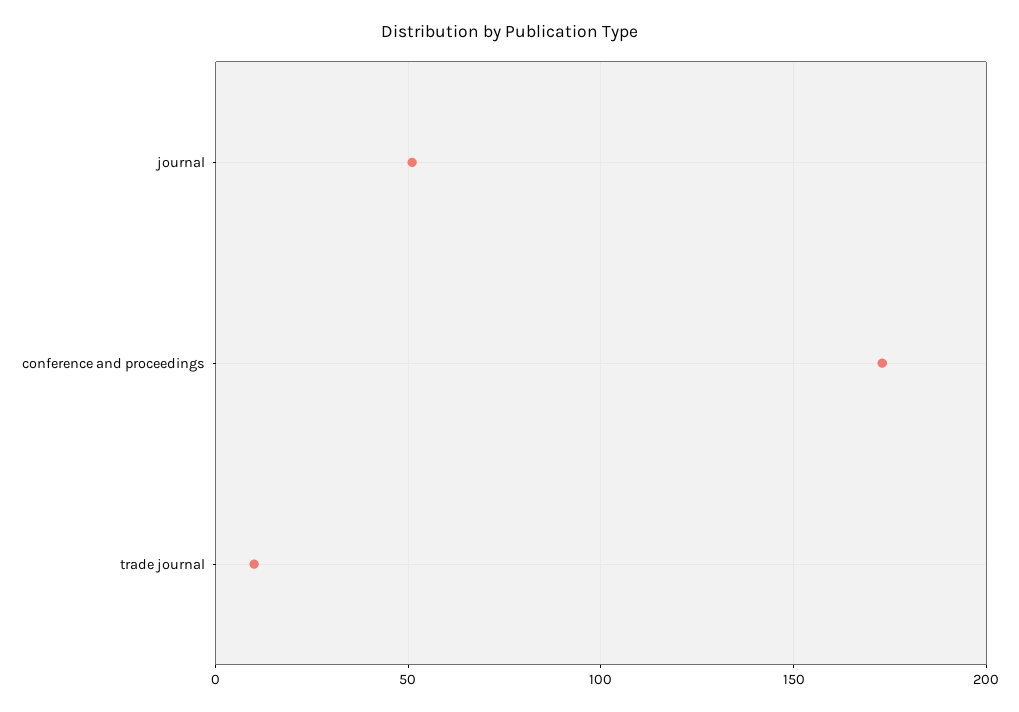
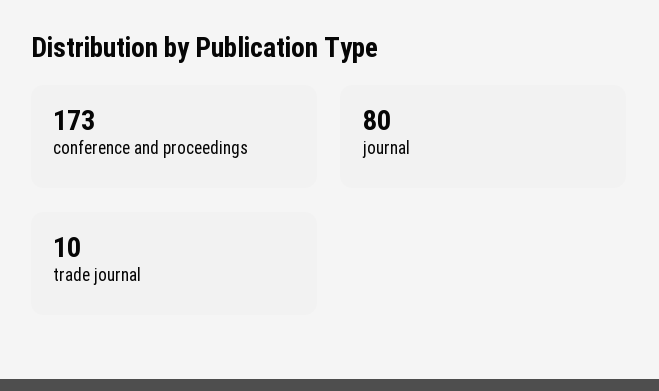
journal: 50 -> 80

